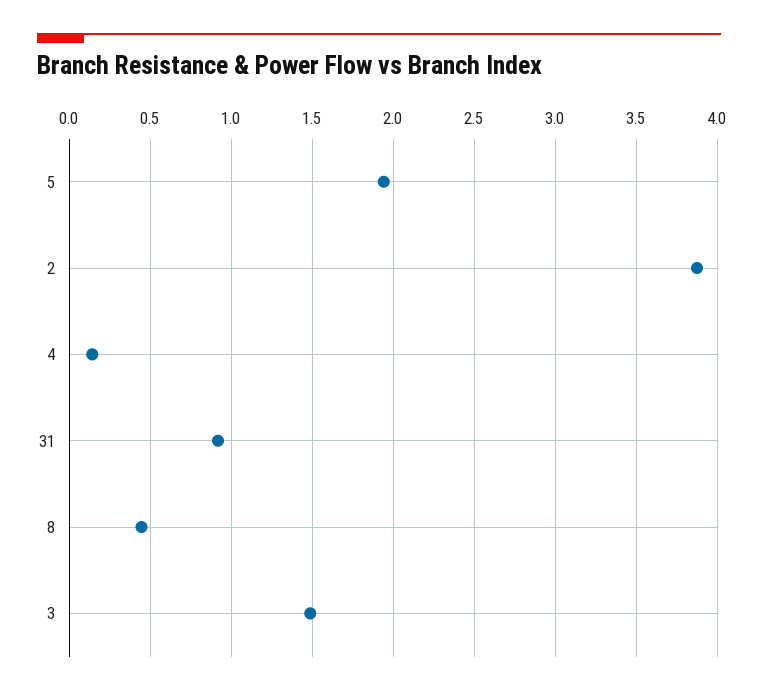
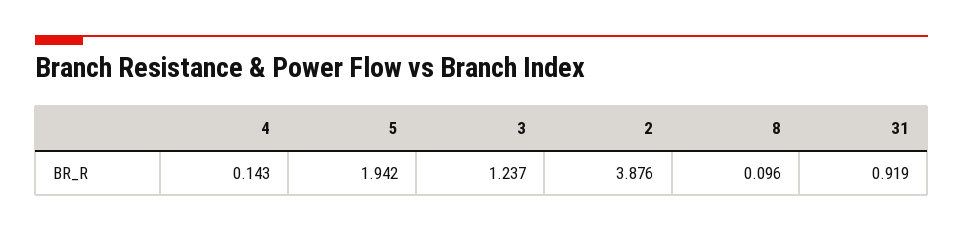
8: 0.45 -> 0.096
3: 1.5 -> 1.237

